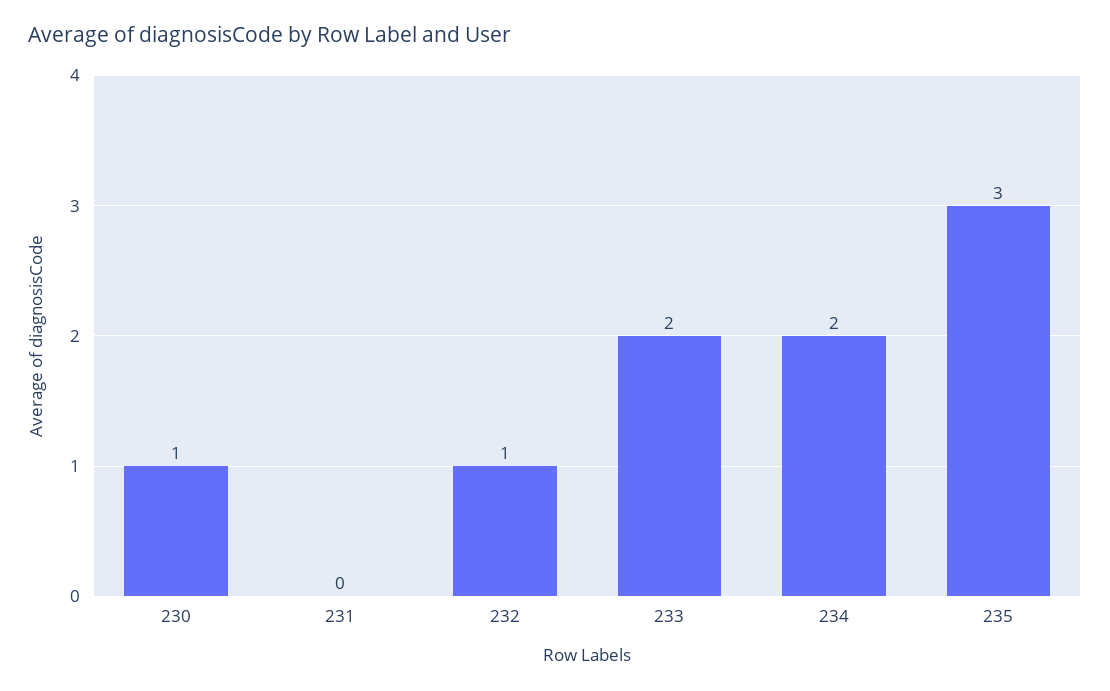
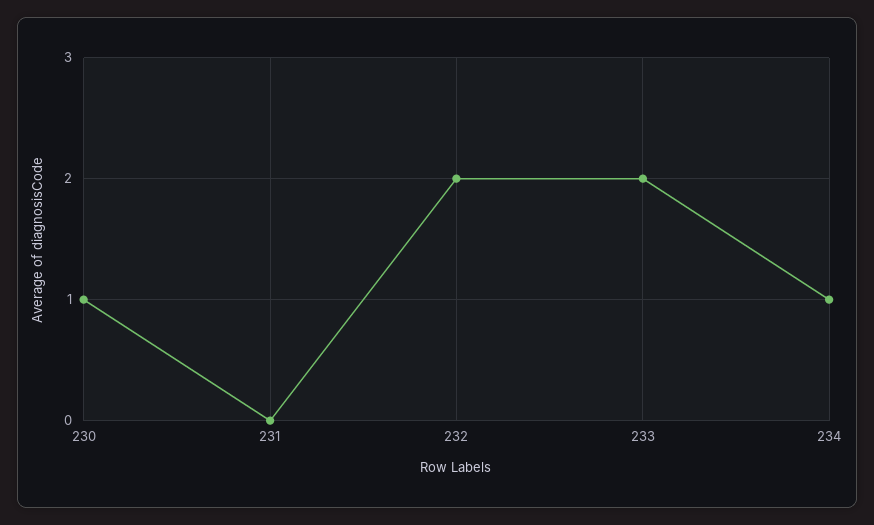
232: 1 -> 2
234: 2 -> 1
235: 3 -> none

